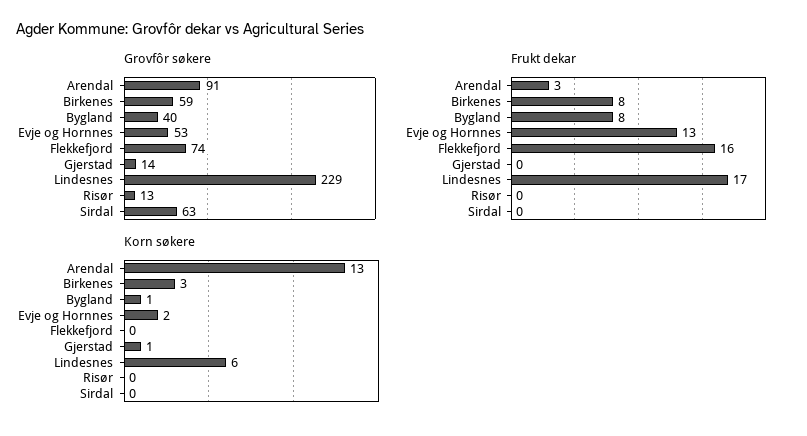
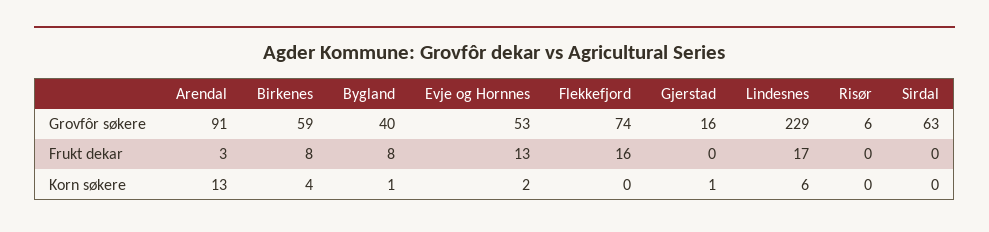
Grovfôr søkere, Gjerstad: 14 -> 16
Grovfôr søkere, Risør: 13 -> 6
Korn søkere, Birkenes: 3 -> 4

